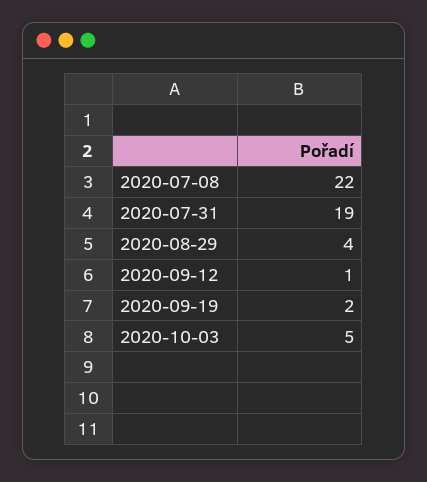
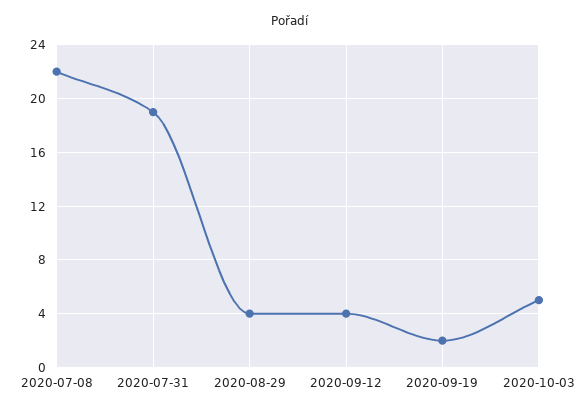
2020-09-12: 1 -> 4

